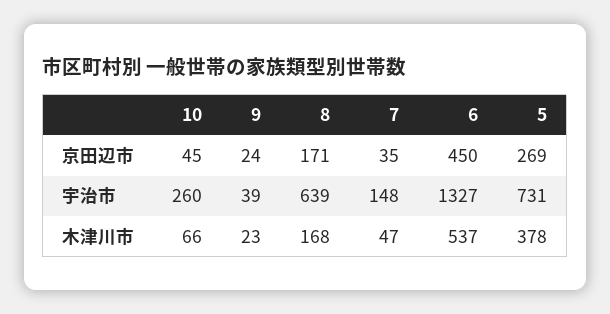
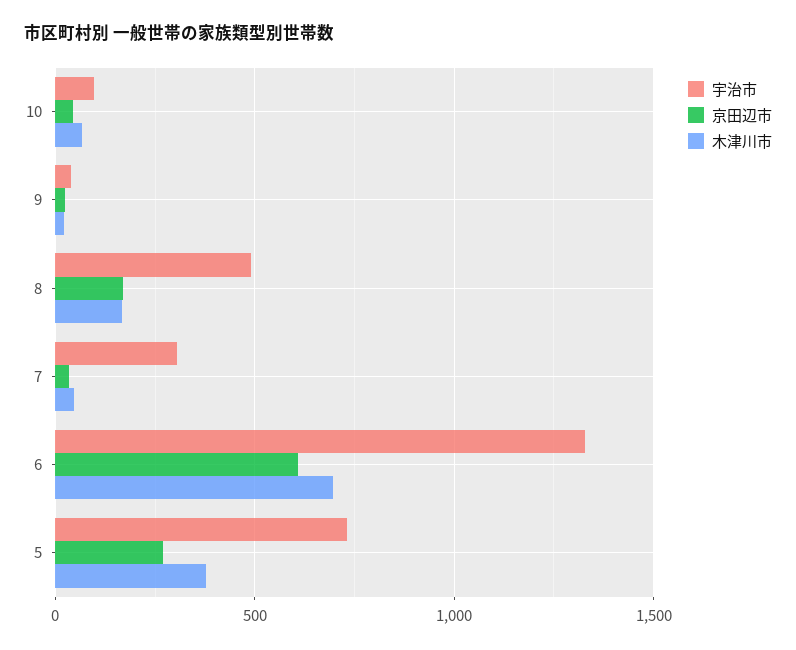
京田辺市, 6: 450 -> 600
宇治市, 10: 260 -> 100
宇治市, 8: 639 -> 500
宇治市, 7: 148 -> 300
木津川市, 6: 537 -> 700

